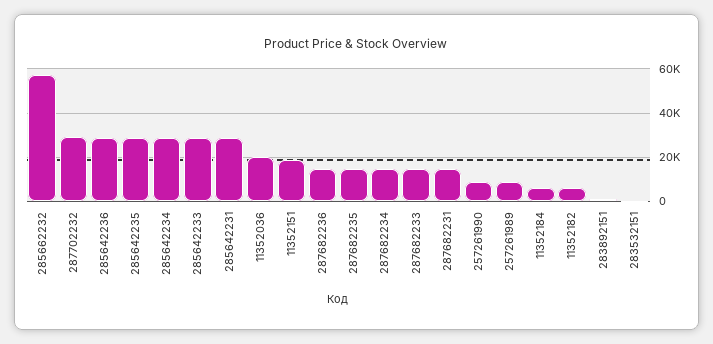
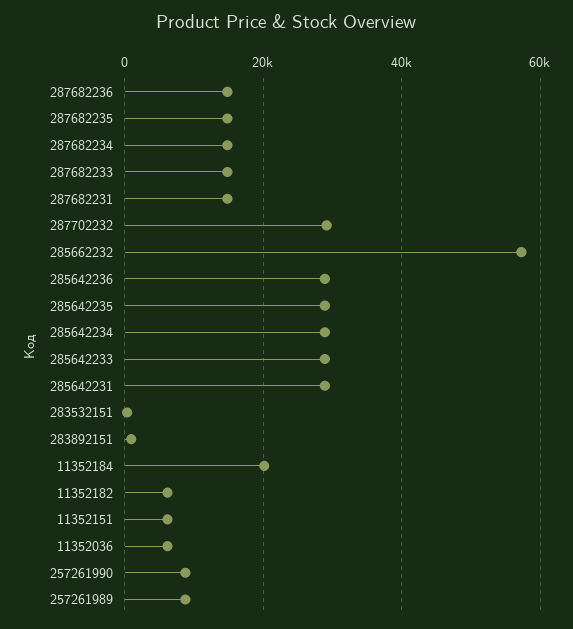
11352036: 20000 -> 6000
11352151: 20000 -> 6000
11352184: 5000 -> 20000

